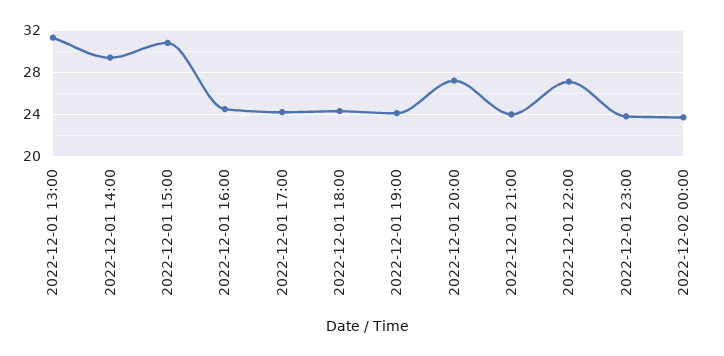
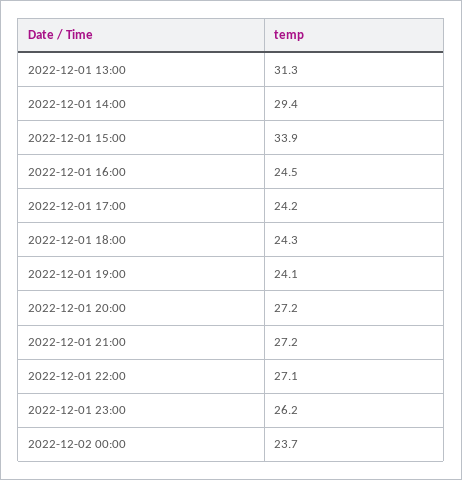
2022-12-01 15:00: 31 -> 33.9
2022-12-01 21:00: 24 -> 27.2
2022-12-01 23:00: 24 -> 26.2

